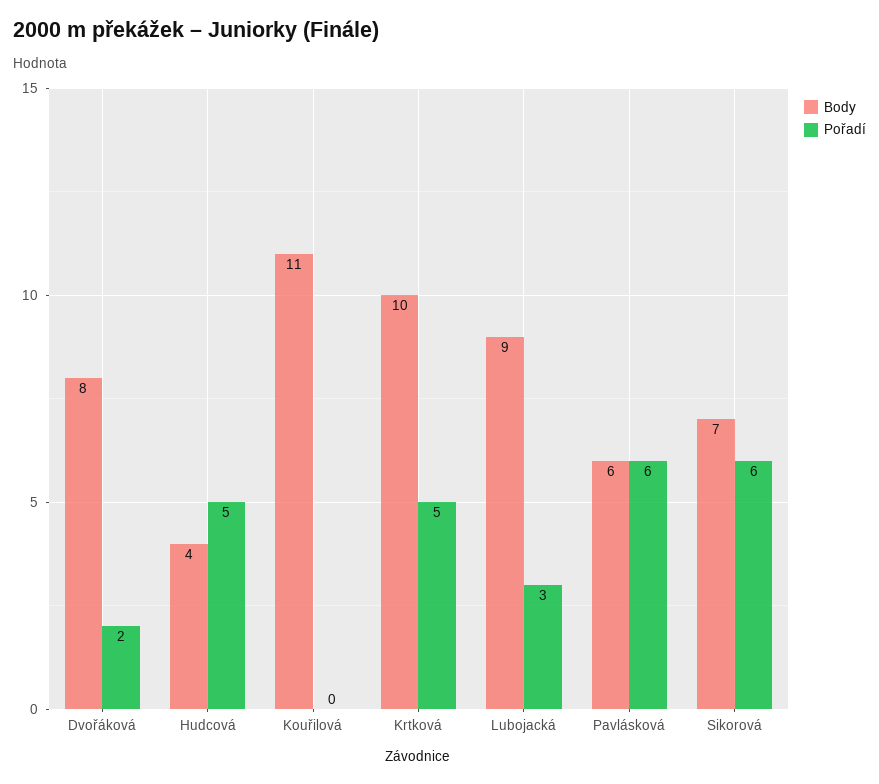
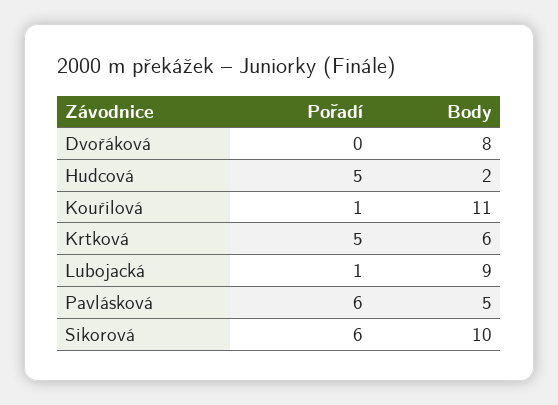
Pořadí, Dvořáková: 2 -> 0
Body, Hudcová: 4 -> 2
Pořadí, Kouřilová: 0 -> 1
Body, Krtková: 10 -> 6
Pořadí, Lubojacká: 3 -> 1
Body, Pavlásková: 6 -> 5
Body, Sikorová: 7 -> 10

